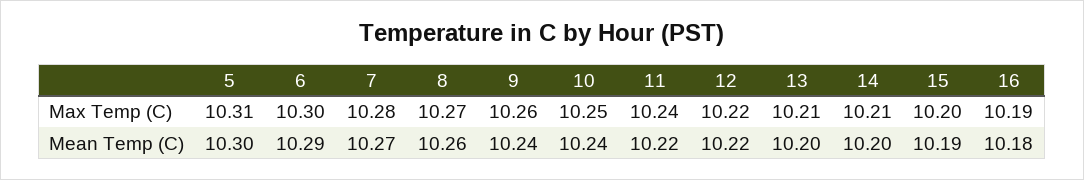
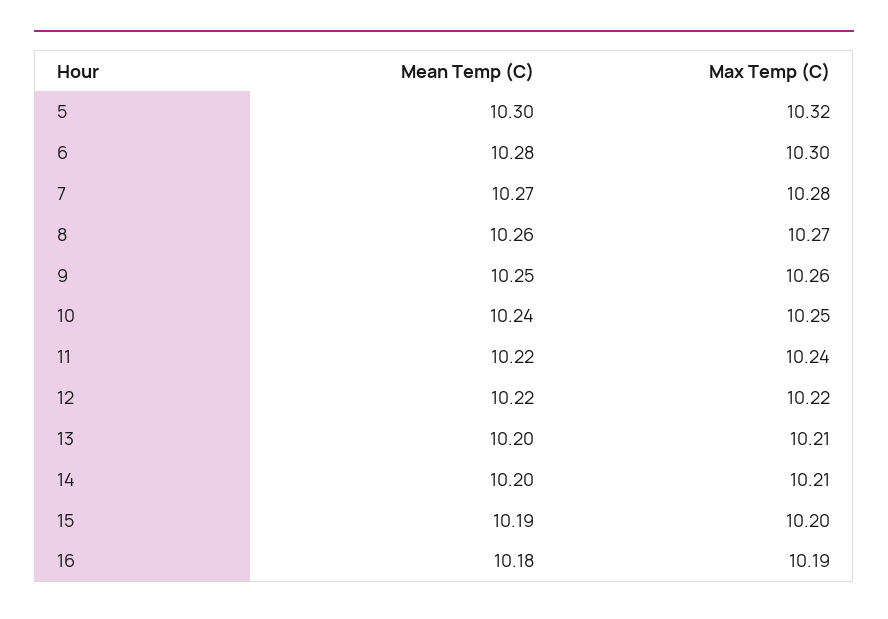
5, Max Temp (C): 10.31 -> 10.32
6, Mean Temp (C): 10.29 -> 10.28
9, Mean Temp (C): 10.24 -> 10.25

